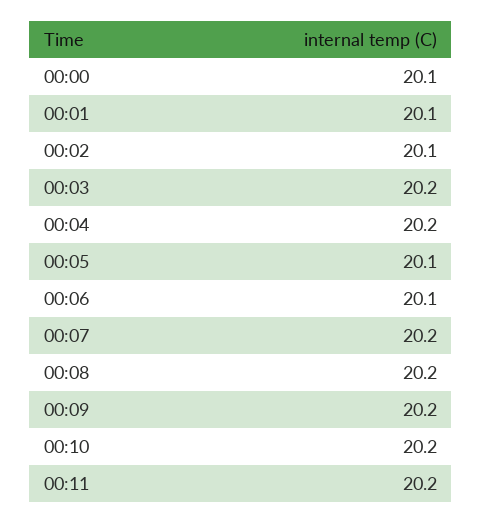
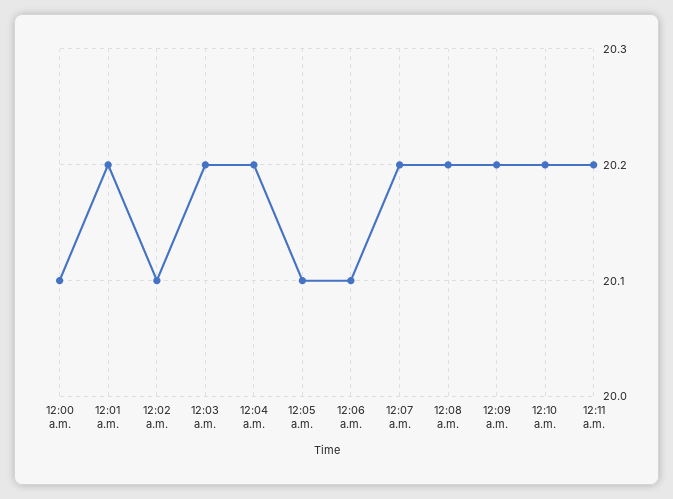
00:01: 20.1 -> 20.2

